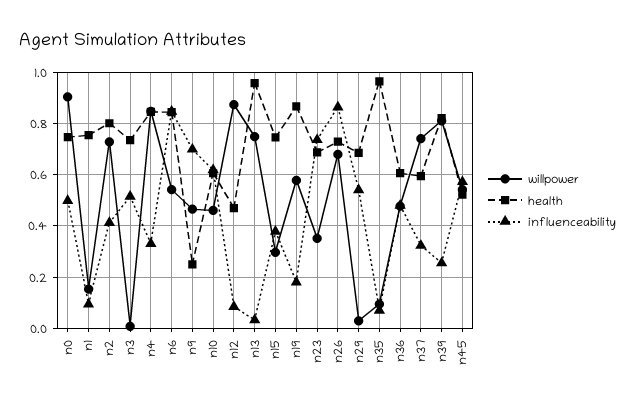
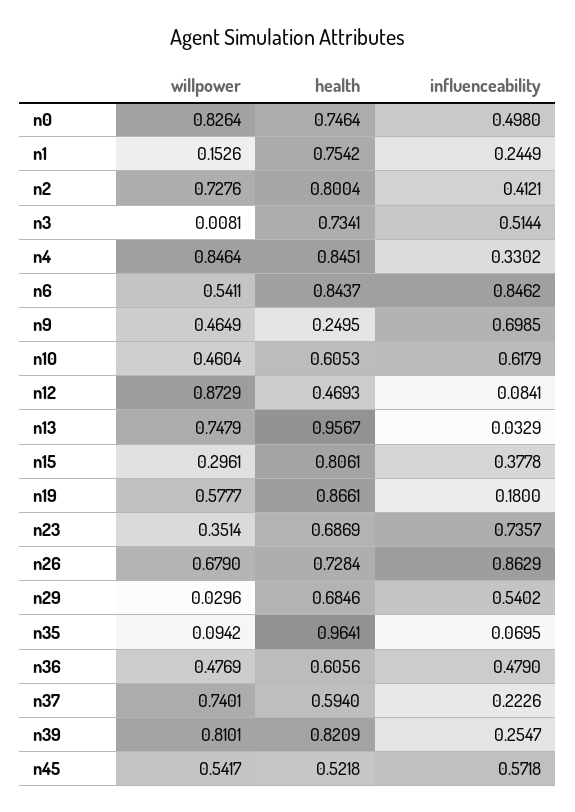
willpower, n0: 0.9 -> 0.8264
influenceability, n1: 0.1 -> 0.2449
health, n15: 0.75 -> 0.8061
influenceability, n37: 0.325 -> 0.2226

